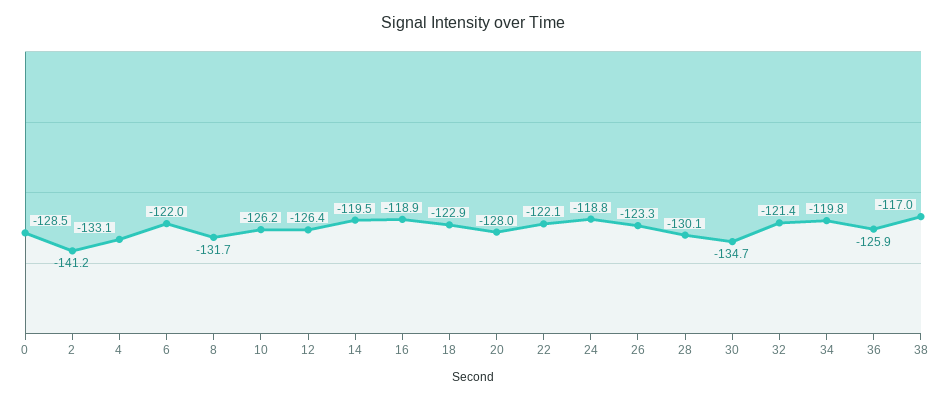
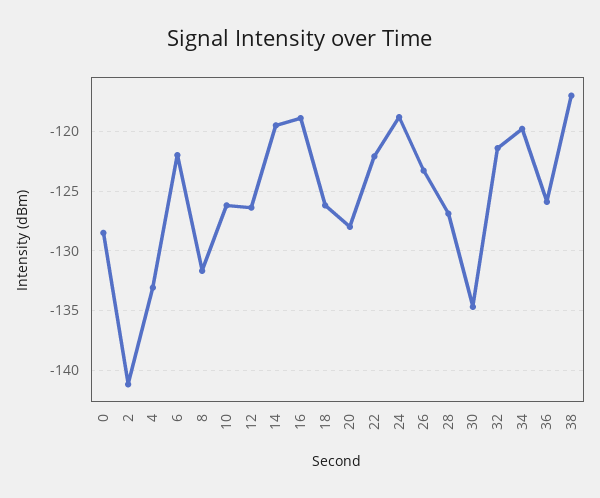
18: -122.9 -> -126
28: -130.1 -> -127

